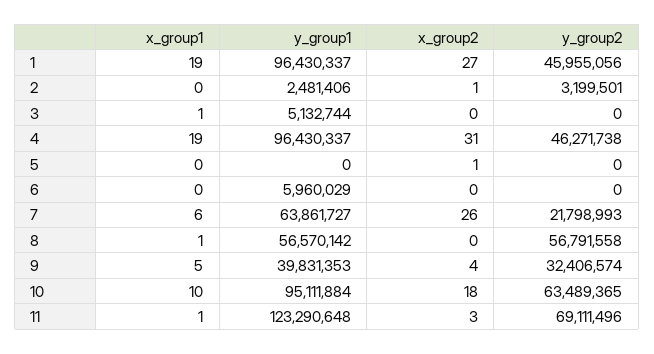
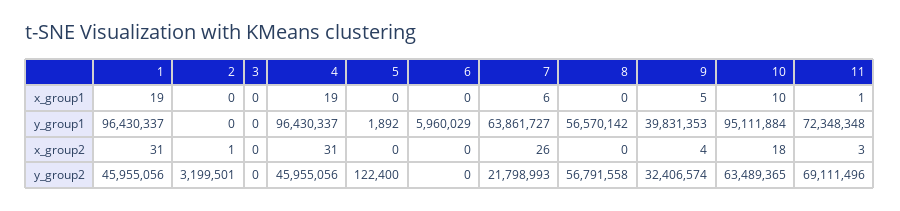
x_group2, 1: 27 -> 31
y_group1, 2: 2481406 -> 0
x_group1, 3: 1 -> 0
y_group1, 3: 5132744 -> 0
y_group2, 4: 46271738 -> 45955056
y_group1, 5: 0 -> 1892
x_group2, 5: 1 -> 0
y_group2, 5: 0 -> 122400
x_group1, 8: 1 -> 0
y_group1, 11: 123290648 -> 72348348

